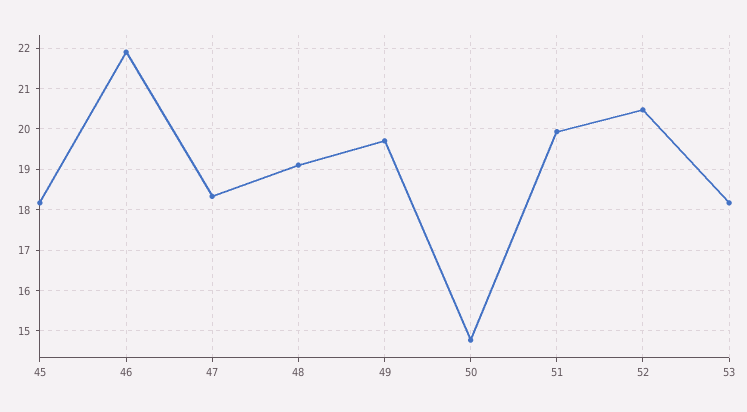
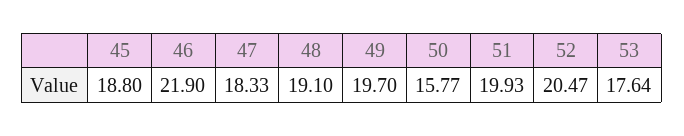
45: 18.2 -> 18.8
50: 14.8 -> 15.77
53: 18.2 -> 17.64

